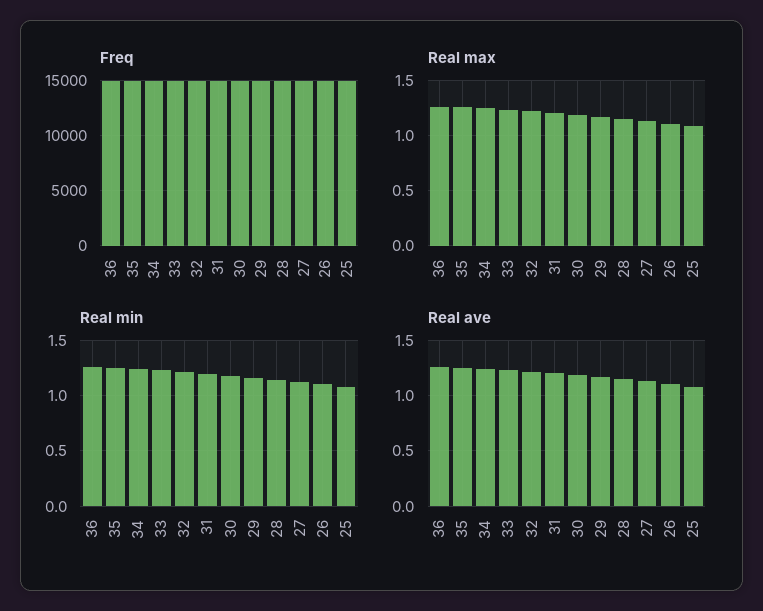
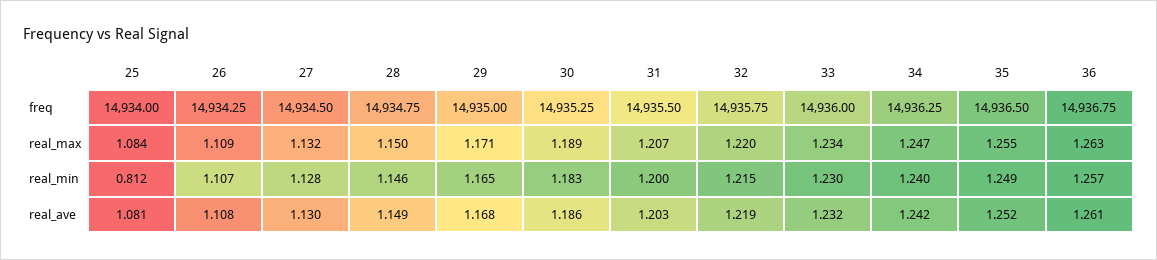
Real min, 25: 1.1 -> 0.812

